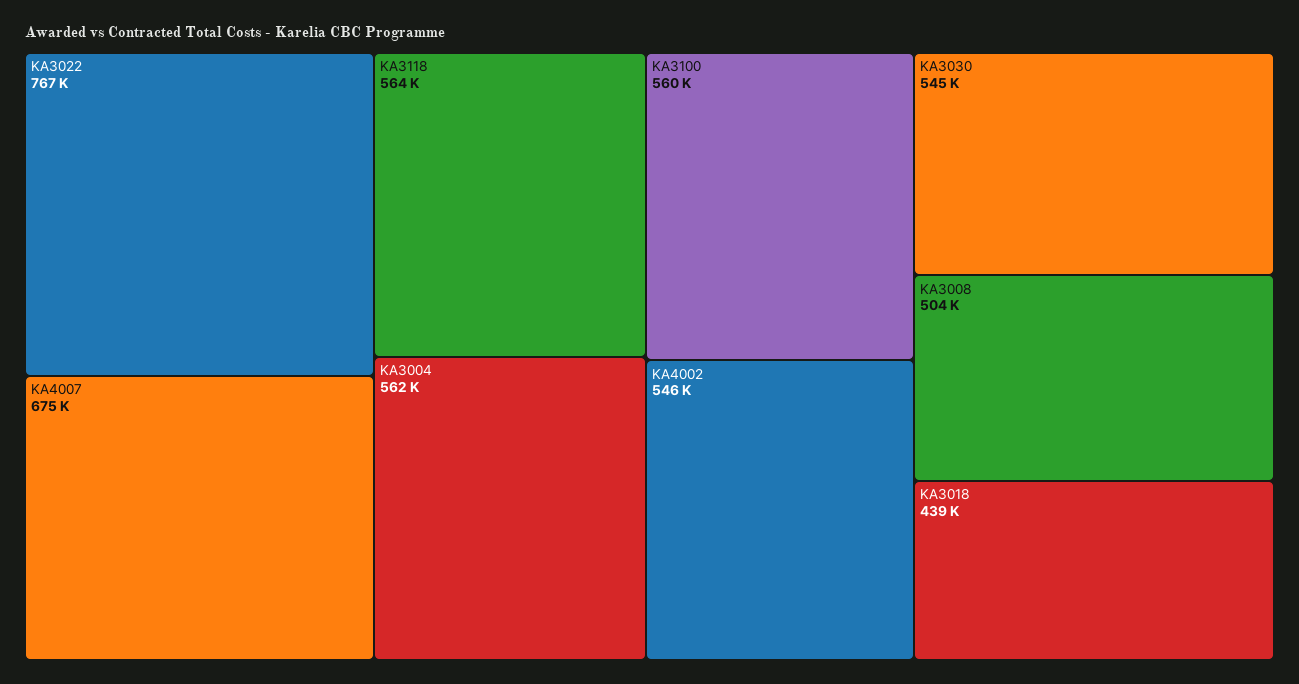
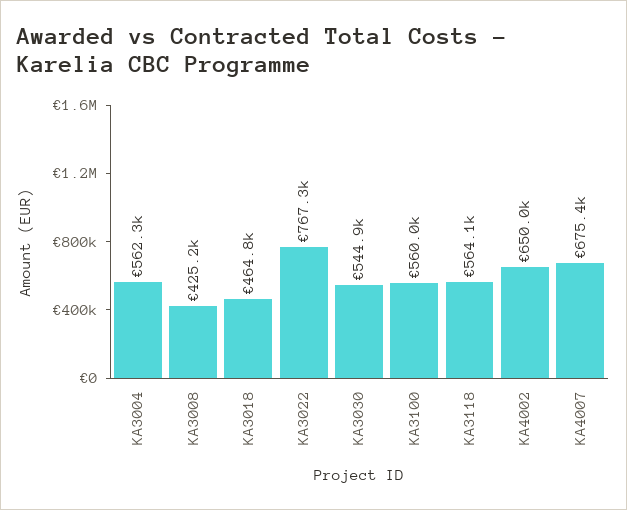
KA4002: 546000 -> 650000
KA3008: 504000 -> 425200
KA3018: 439000 -> 464800

